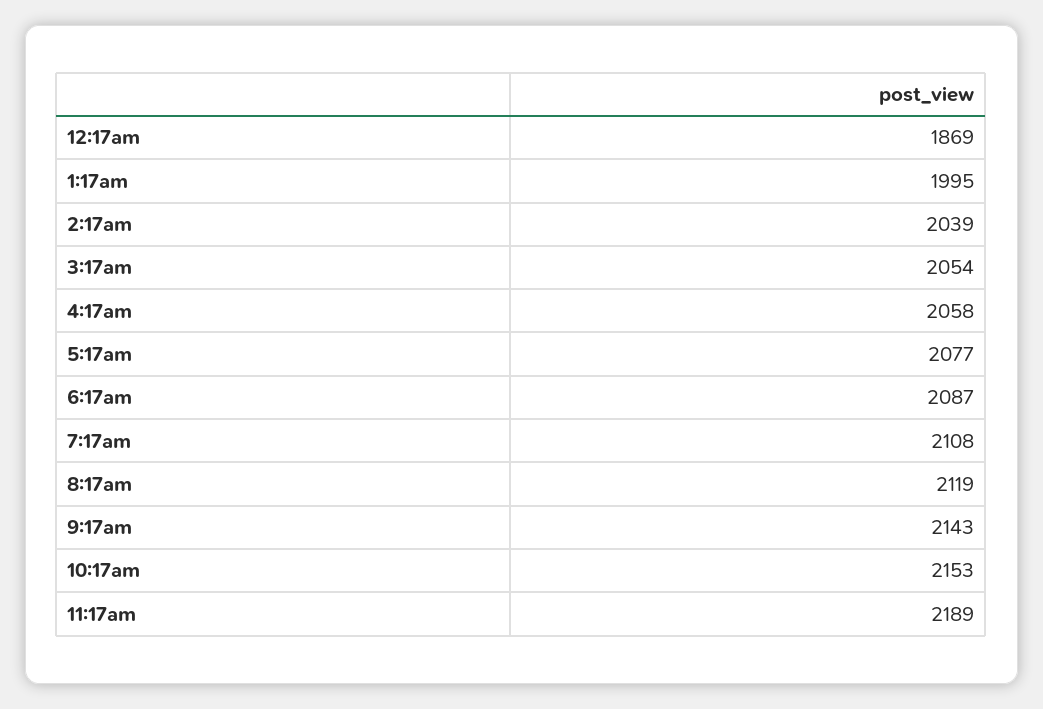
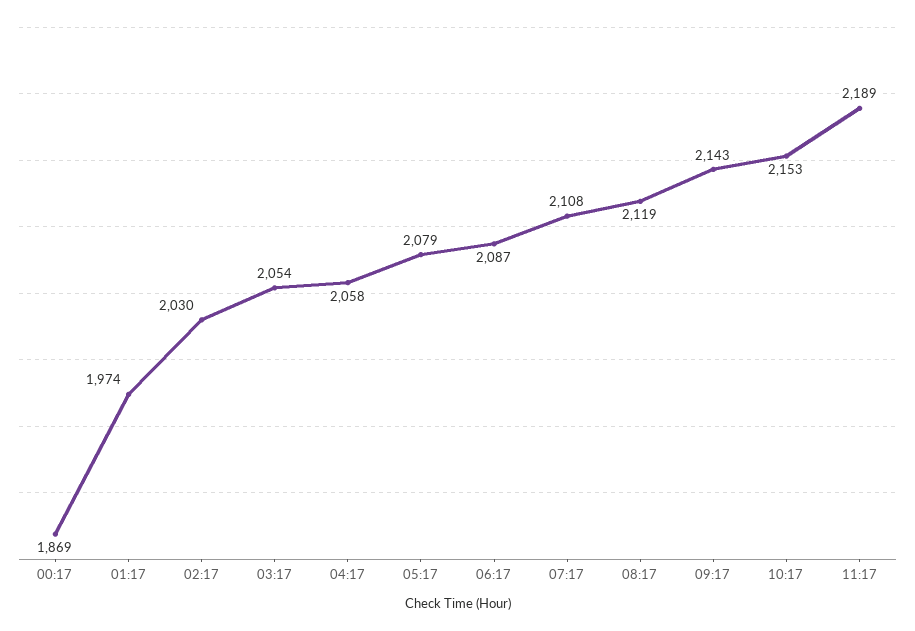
1:17am: 1995 -> 1974
2:17am: 2039 -> 2030
5:17am: 2077 -> 2079

